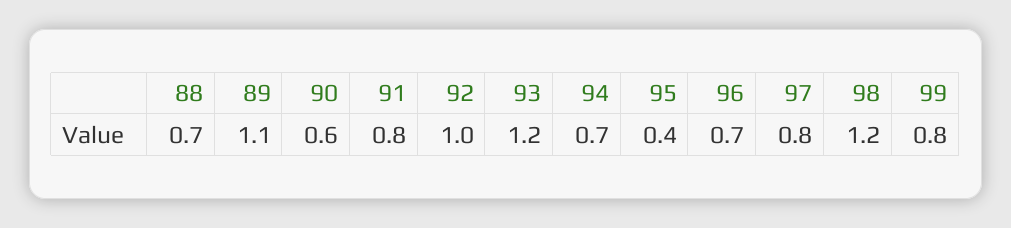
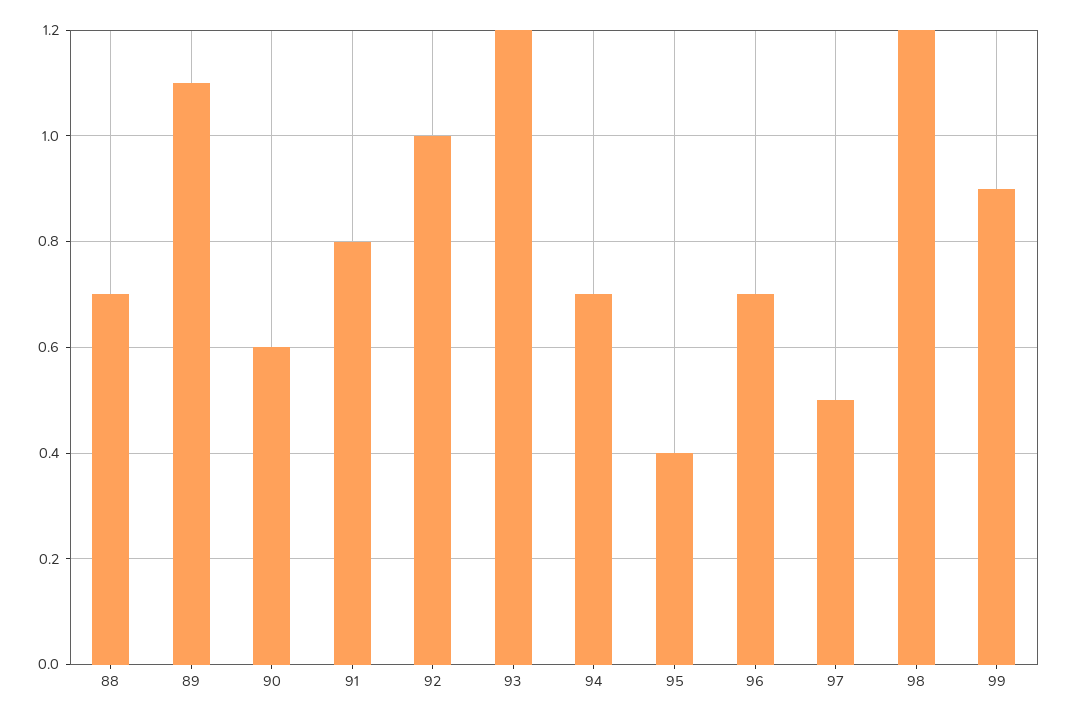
97: 0.8 -> 0.5
99: 0.8 -> 0.9

